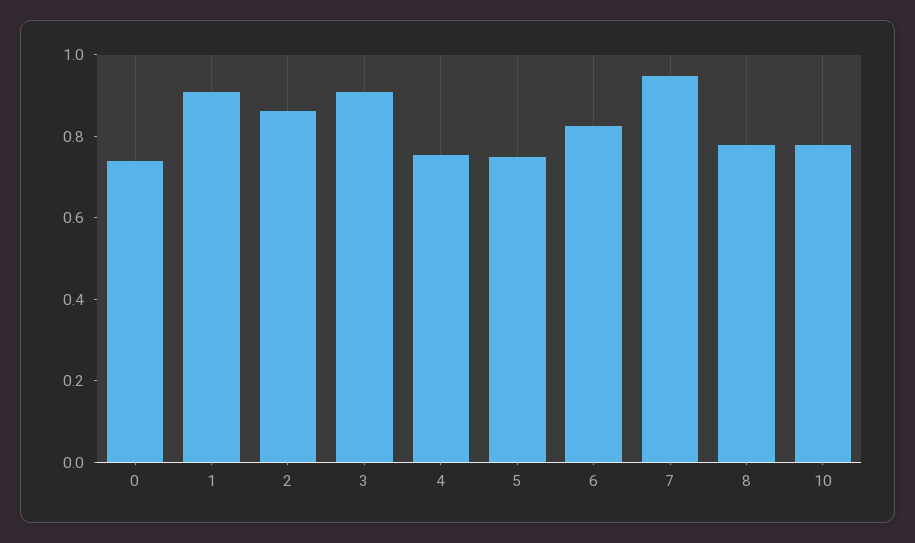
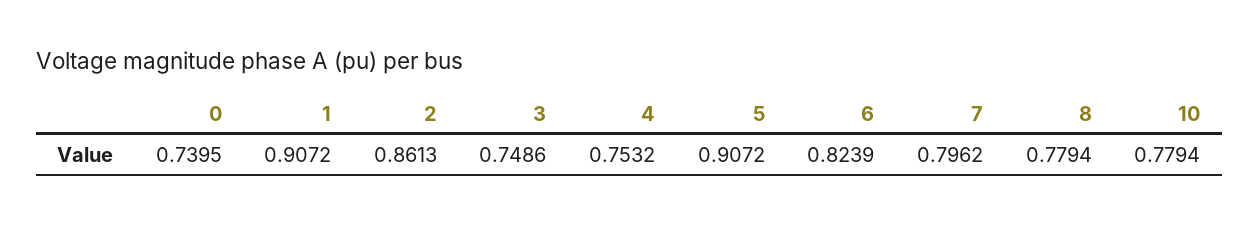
3: 0.9 -> 0.7486
5: 0.75 -> 0.9072
7: 0.95 -> 0.7962

